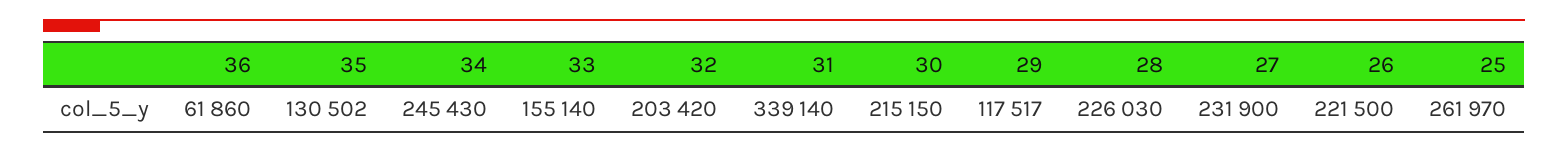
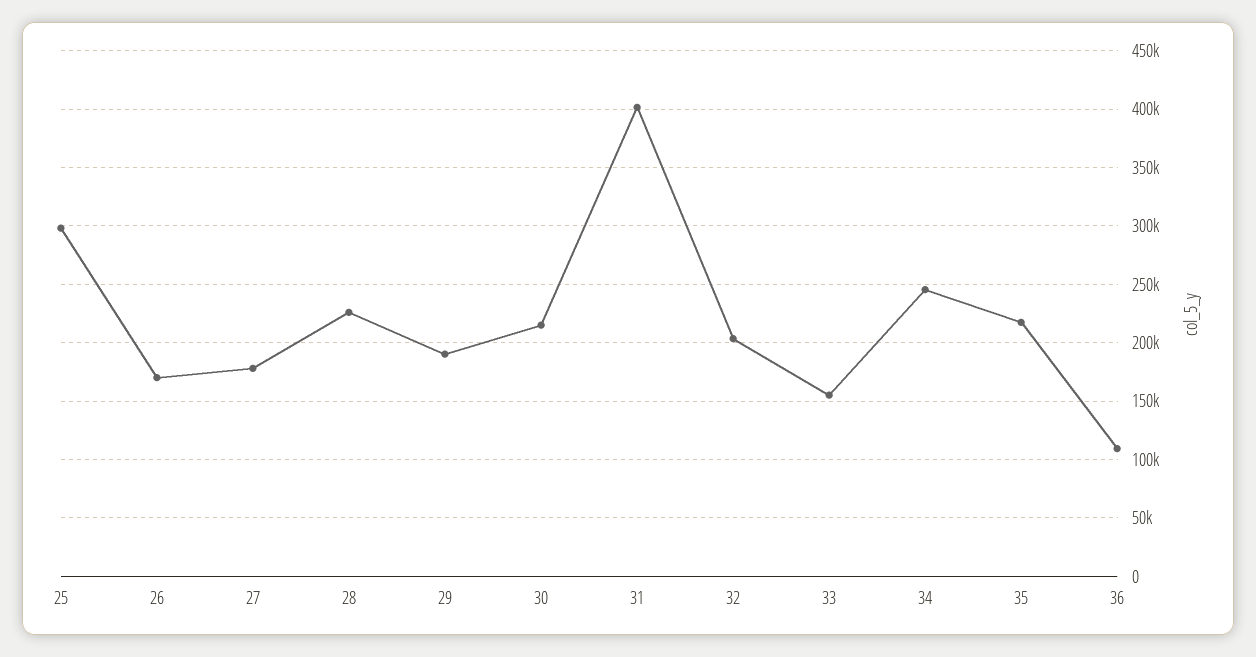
36: 61860 -> 110000
35: 130502 -> 220000
31: 339140 -> 400000
29: 117517 -> 190000
27: 231900 -> 180000
26: 221500 -> 170000
25: 261970 -> 300000

